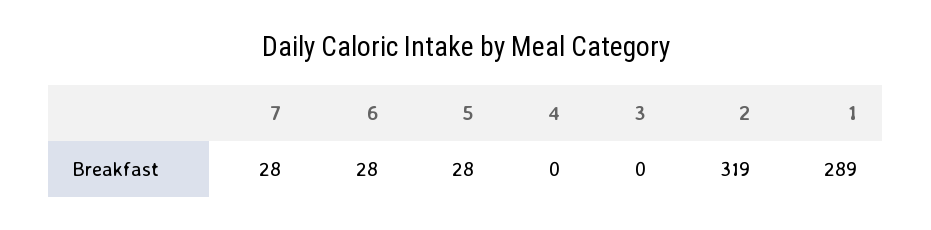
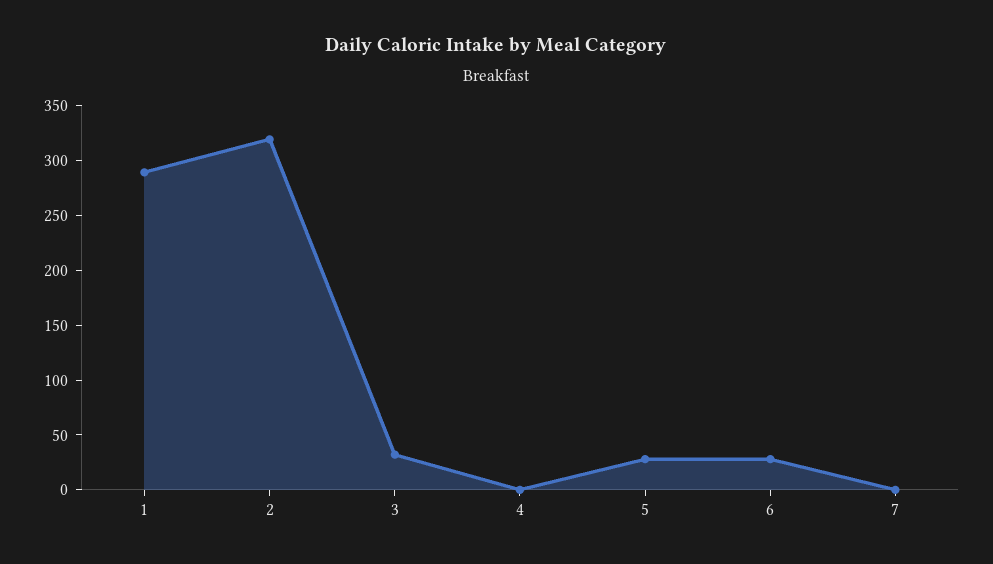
7: 28 -> 0
3: 0 -> 30

